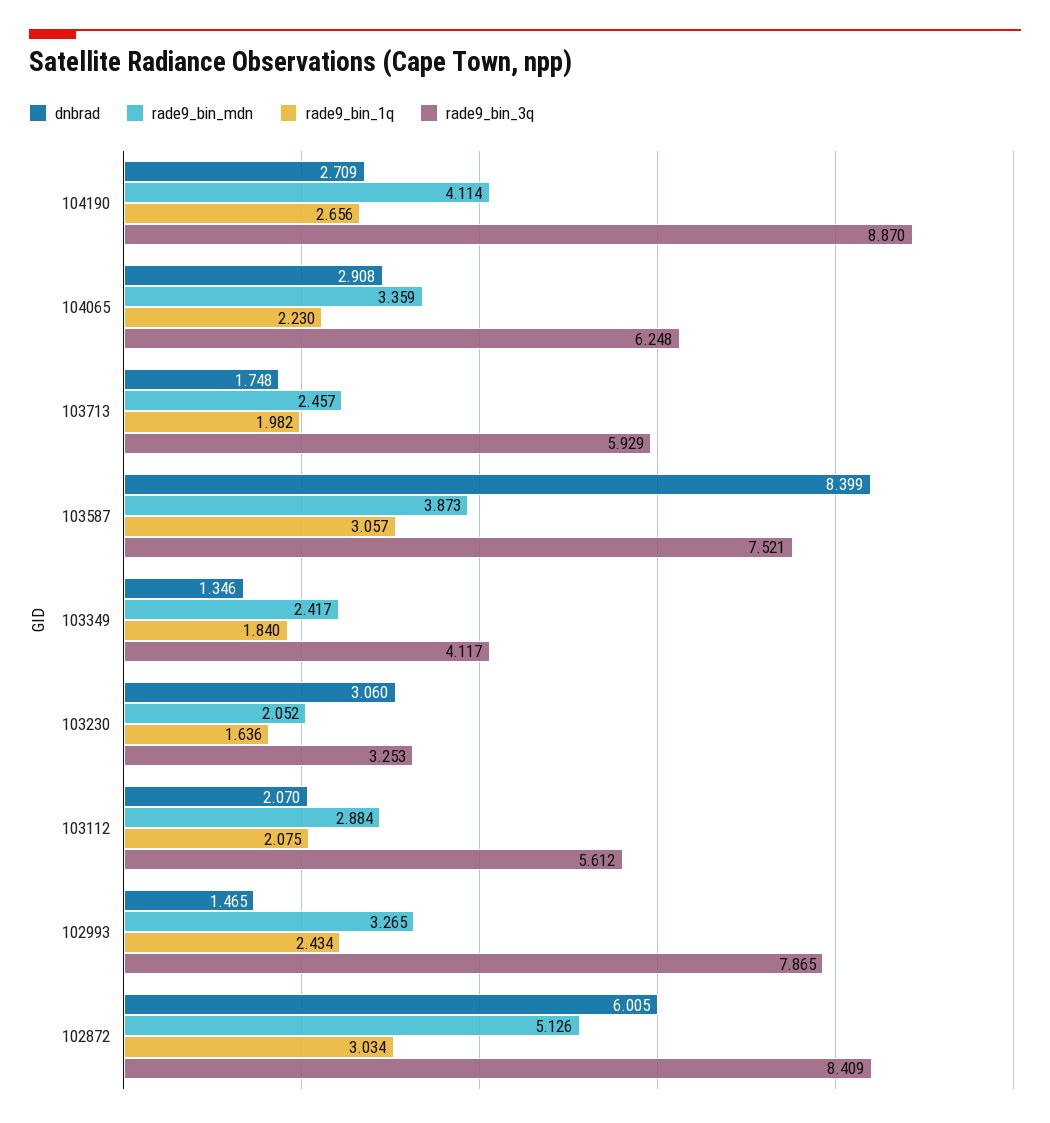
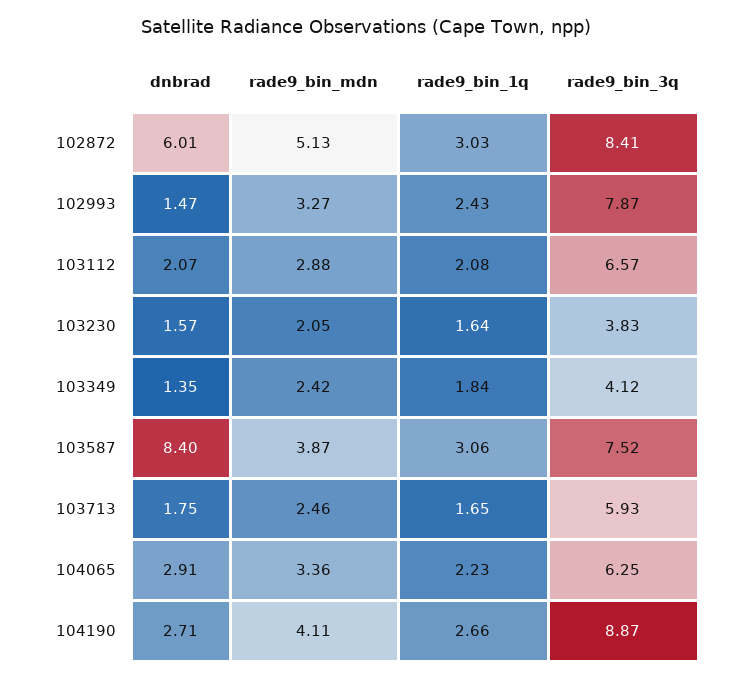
rade9_bin_1q, 103713: 1.982 -> 1.65
dnbrad, 103230: 3.06 -> 1.57
rade9_bin_3q, 103230: 3.253 -> 3.83
rade9_bin_3q, 103112: 5.612 -> 6.57

